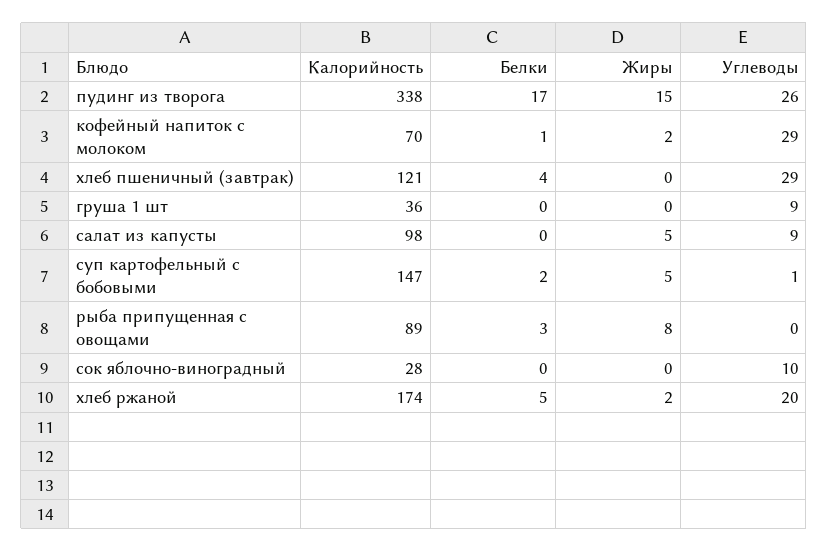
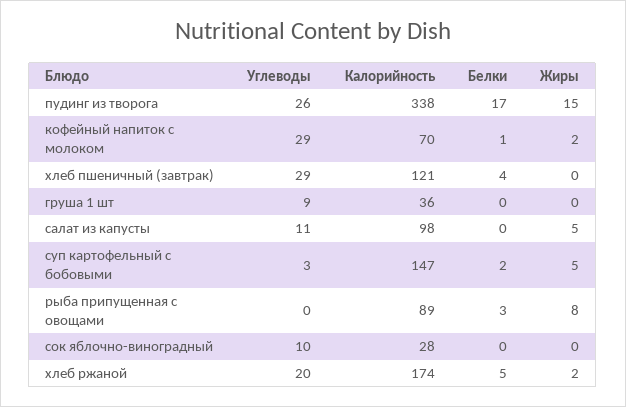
Углеводы, салат из капусты: 9 -> 11
Углеводы, суп картофельный с бобовыми: 1 -> 3

